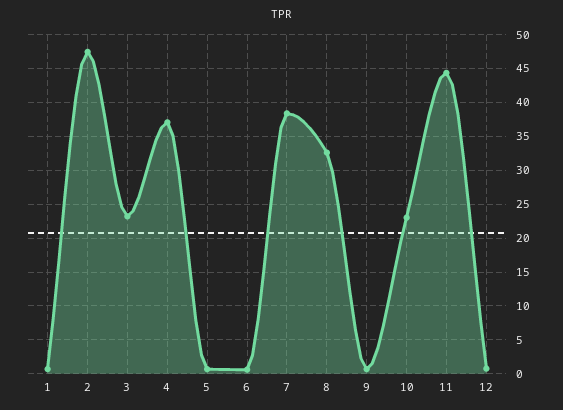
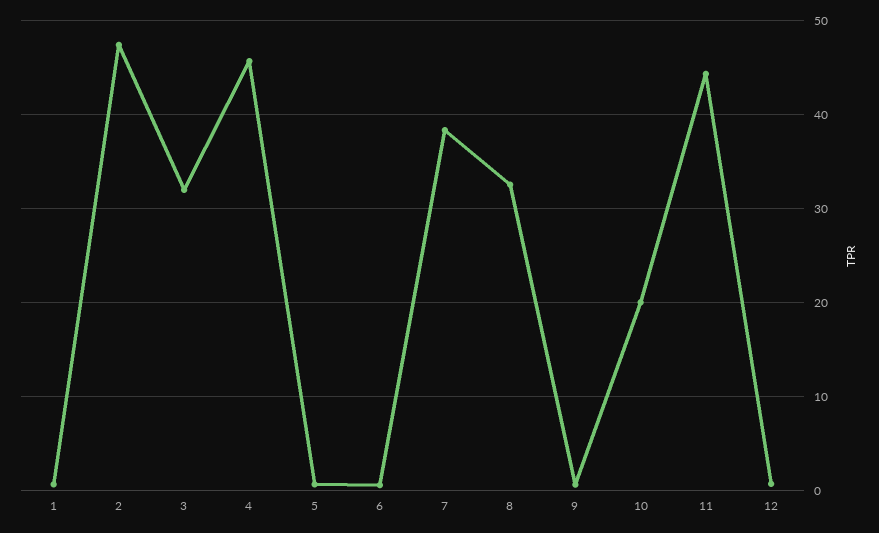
3: 23 -> 32
4: 37 -> 46
10: 23 -> 20

